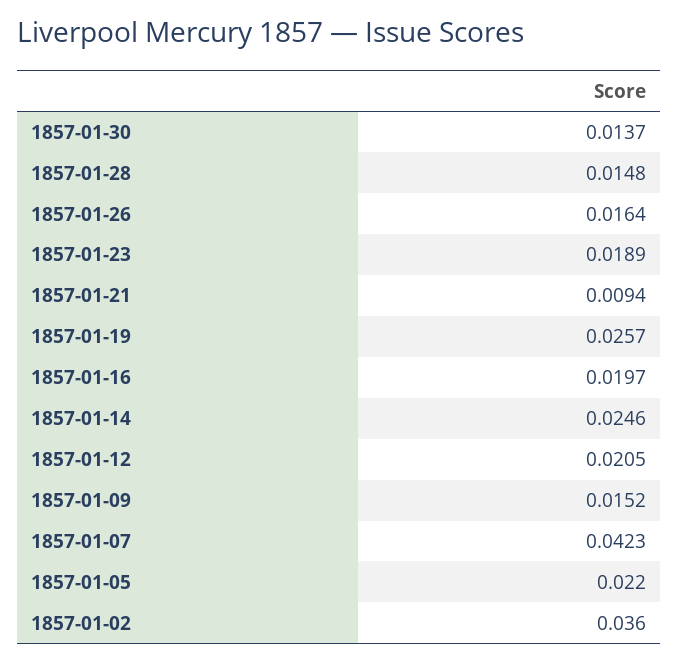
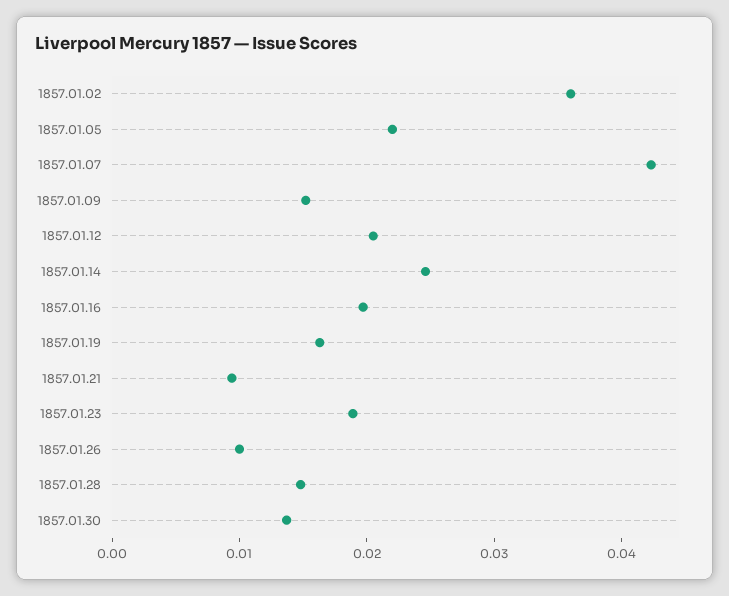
1857-01-26: 0.0164 -> 0.01
1857-01-19: 0.0257 -> 0.016

